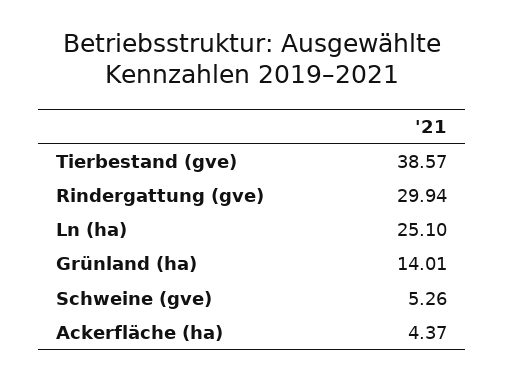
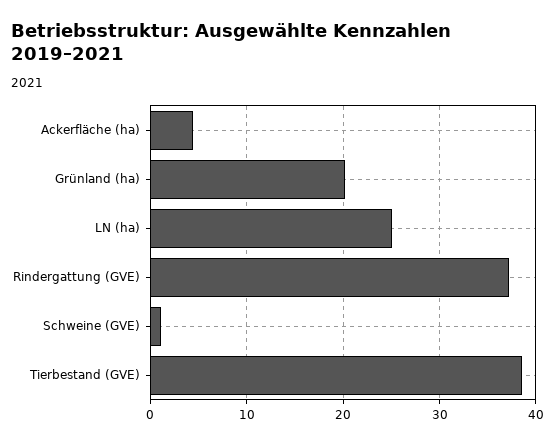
Rindergattung (gve): 29.94 -> 37
Grünland (ha): 14.01 -> 20
Schweine (gve): 5.26 -> 1

